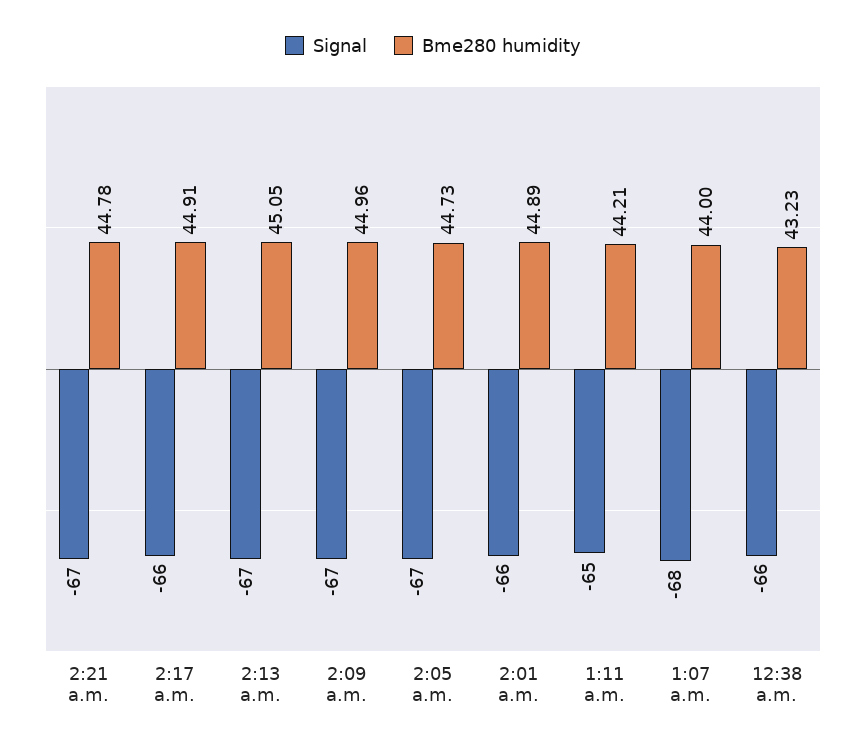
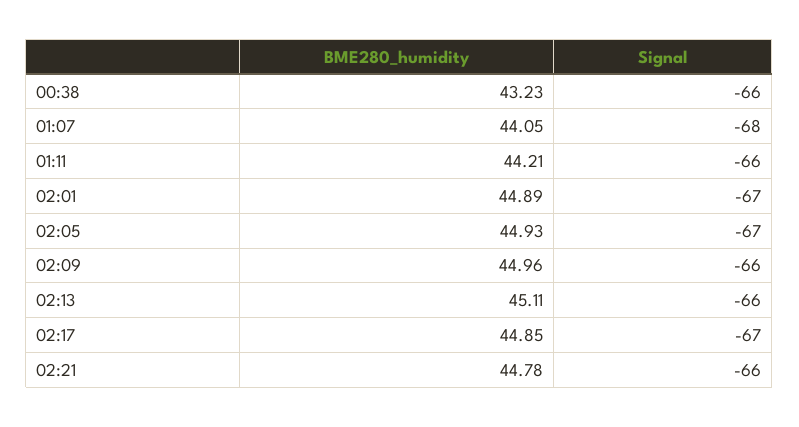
Signal, 2:21 a.m.: -67 -> -66
Signal, 2:17 a.m.: -66 -> -67
Bme280 humidity, 2:17 a.m.: 44.91 -> 44.85
Signal, 2:13 a.m.: -67 -> -66
Bme280 humidity, 2:13 a.m.: 45.05 -> 45.11
Signal, 2:09 a.m.: -67 -> -66
Bme280 humidity, 2:05 a.m.: 44.73 -> 44.93
Signal, 2:01 a.m.: -66 -> -67
Signal, 1:11 a.m.: -65 -> -66
Bme280 humidity, 1:07 a.m.: 44 -> 44.05

